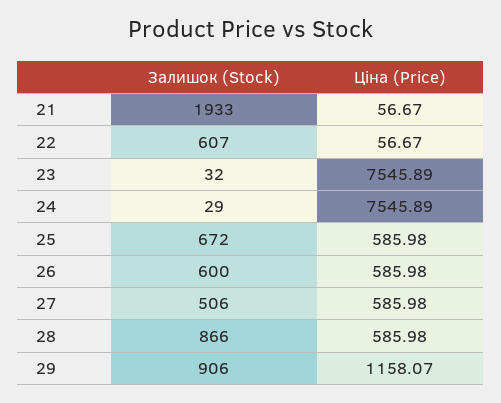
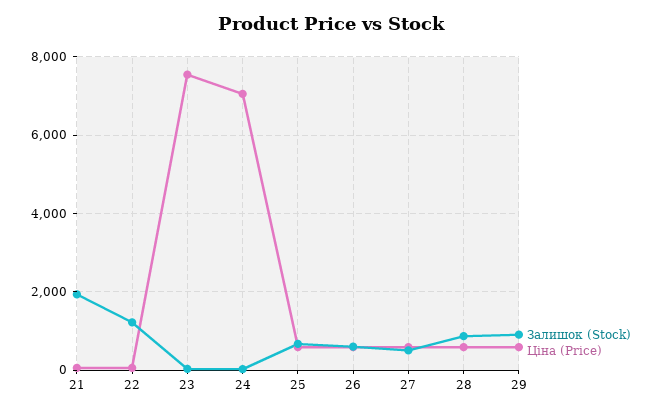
Залишок (Stock), 22: 607 -> 1200
Ціна (Price), 24: 7545.89 -> 7000
Ціна (Price), 29: 1158.07 -> 600

